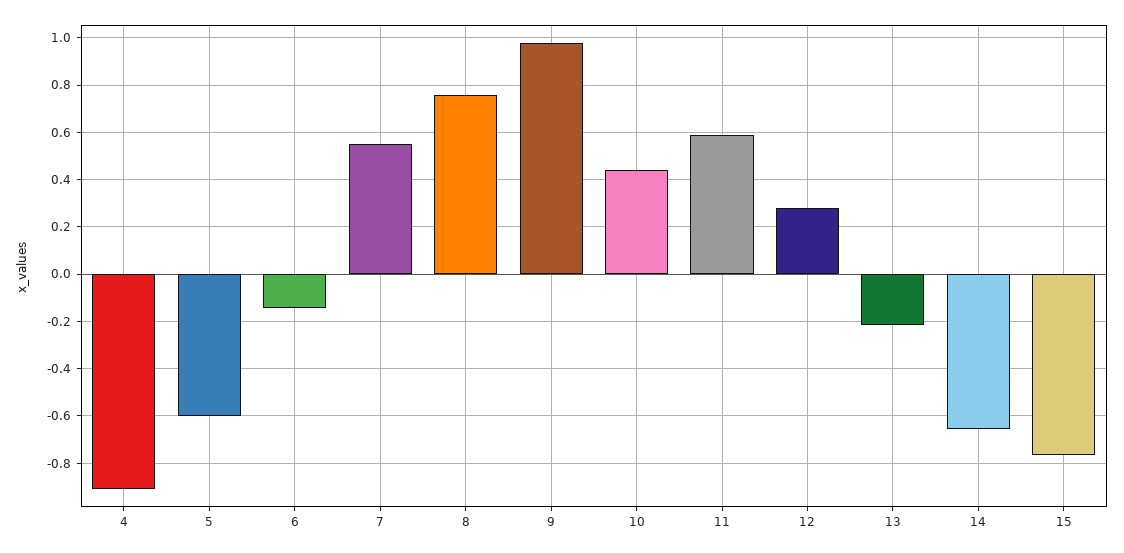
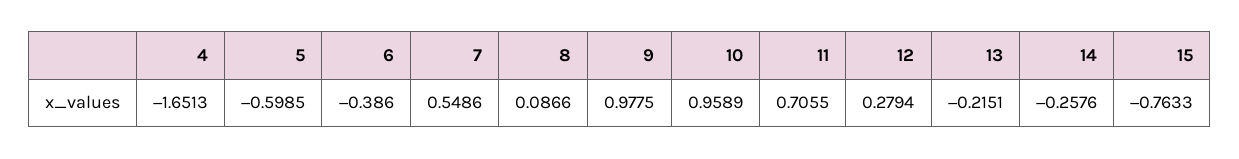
4: -0.9 -> -1.6513
6: -0.15 -> -0.386
8: 0.75 -> 0.0866
10: 0.45 -> 0.9589
11: 0.6 -> 0.7055
14: -0.65 -> -0.2576

